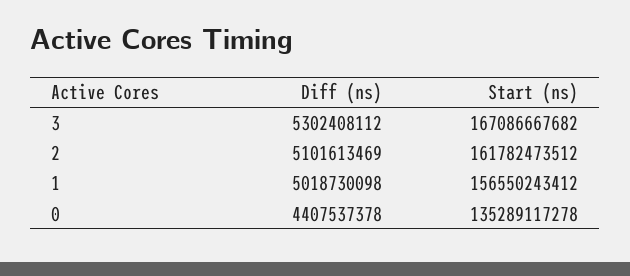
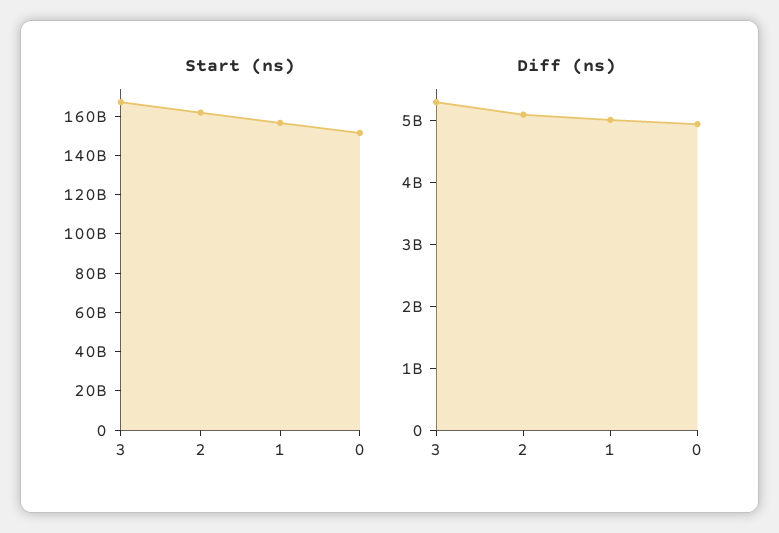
Diff (ns), 0: 4407537378 -> 5000000000
Start (ns), 0: 135289117278 -> 150000000000

